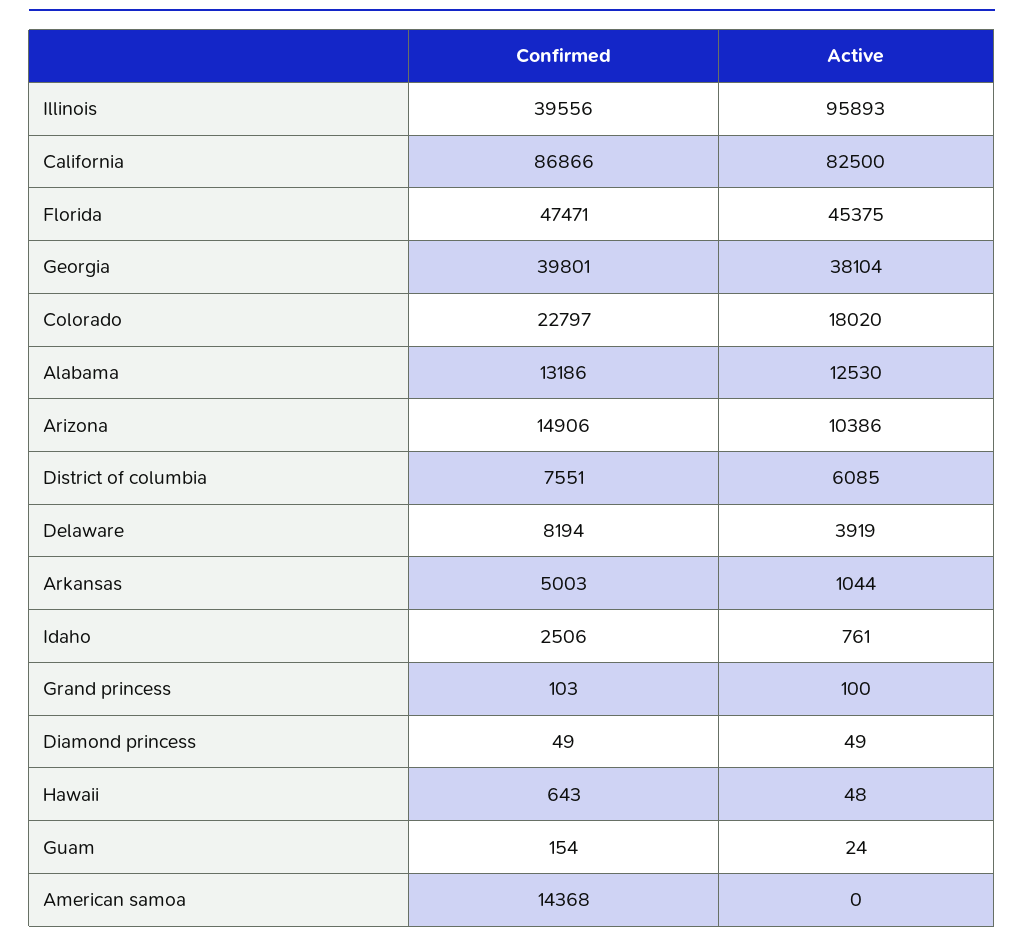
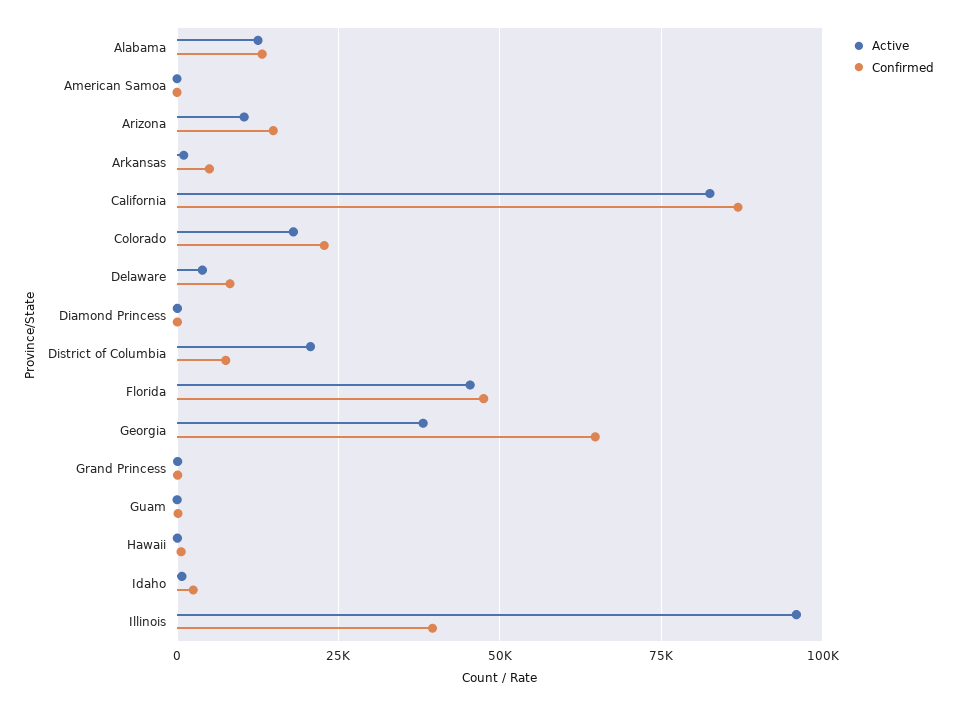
Confirmed, Georgia: 39801 -> 65000
Active, District of columbia: 6085 -> 20000
Confirmed, American samoa: 14368 -> 0

